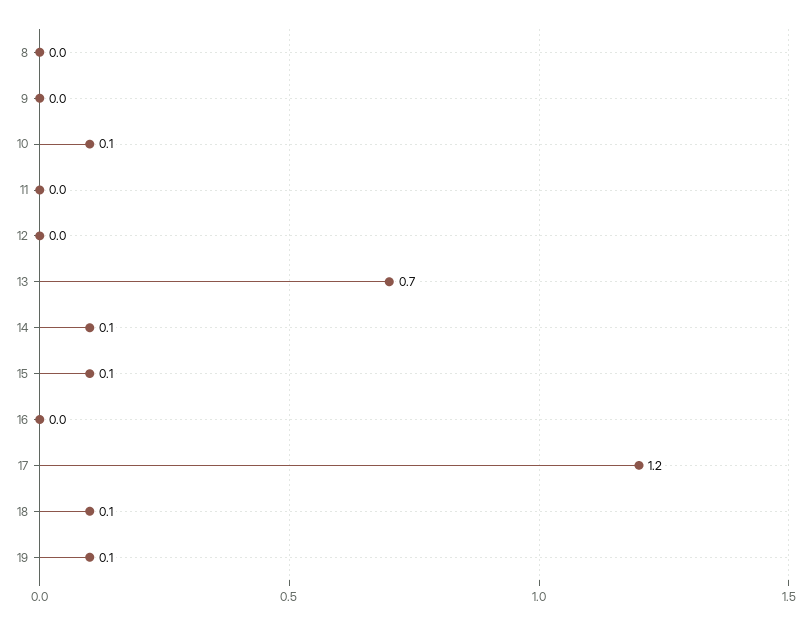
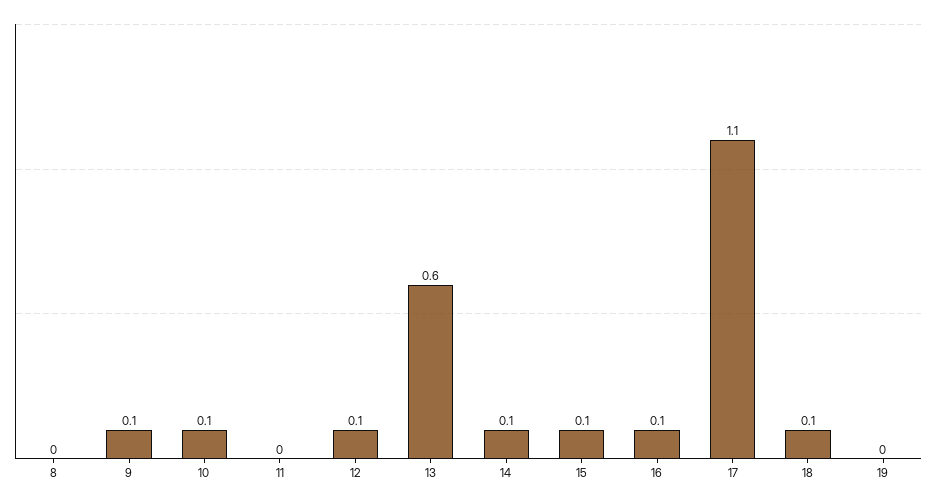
9: 0 -> 0.1
12: 0 -> 0.1
13: 0.7 -> 0.6
16: 0 -> 0.1
17: 1.2 -> 1.1
19: 0.1 -> 0

